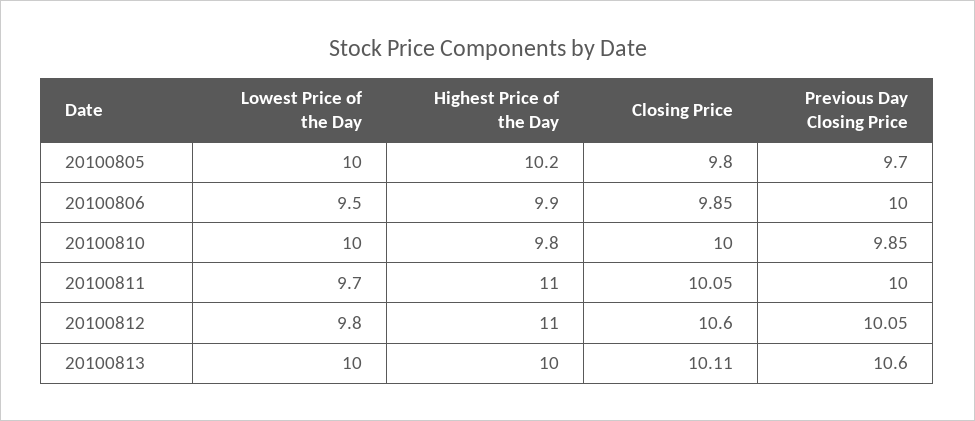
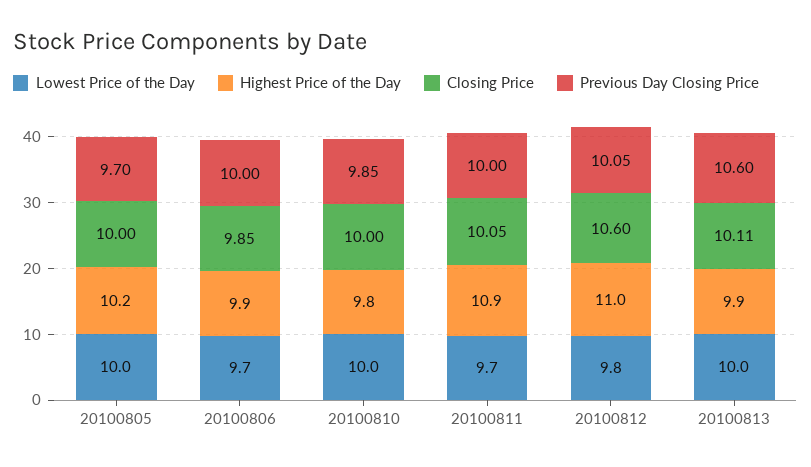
Closing Price, 20100805: 9.8 -> 10
Lowest Price of the Day, 20100806: 9.5 -> 9.7
Highest Price of the Day, 20100811: 11 -> 10.9
Highest Price of the Day, 20100813: 10 -> 9.9

